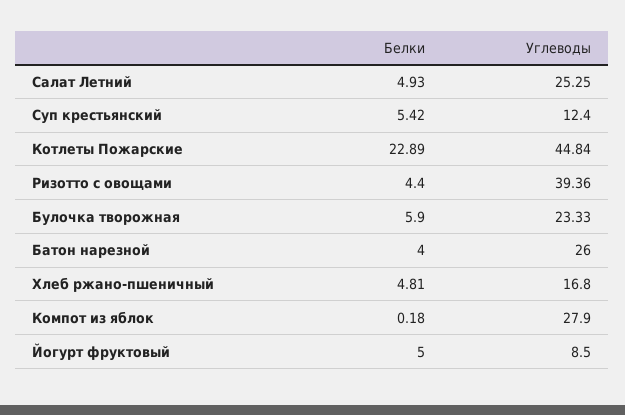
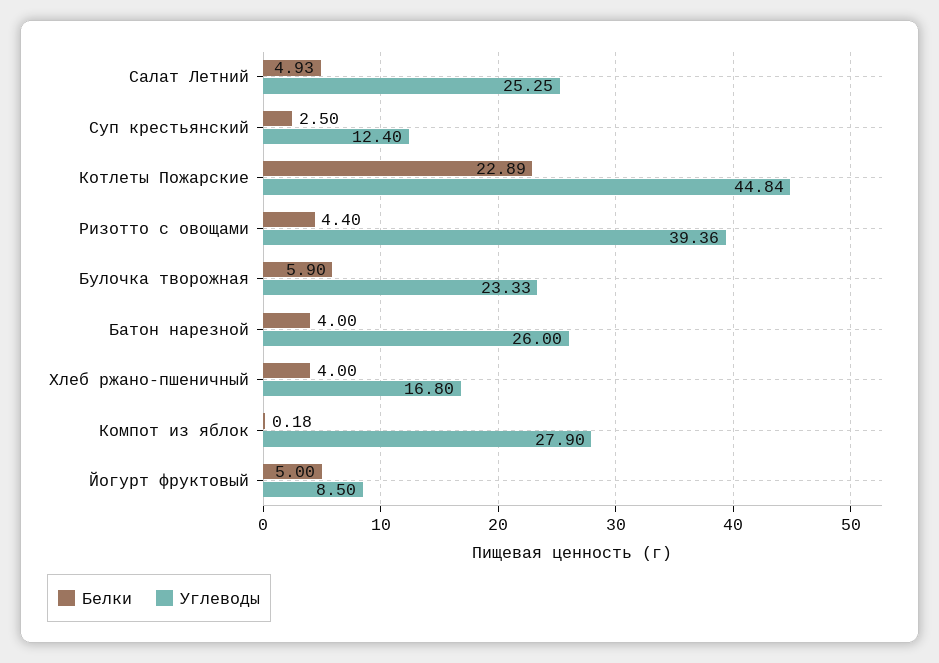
Белки, Суп крестьянский: 5.42 -> 2.5
Белки, Хлеб ржано-пшеничный: 4.81 -> 4

